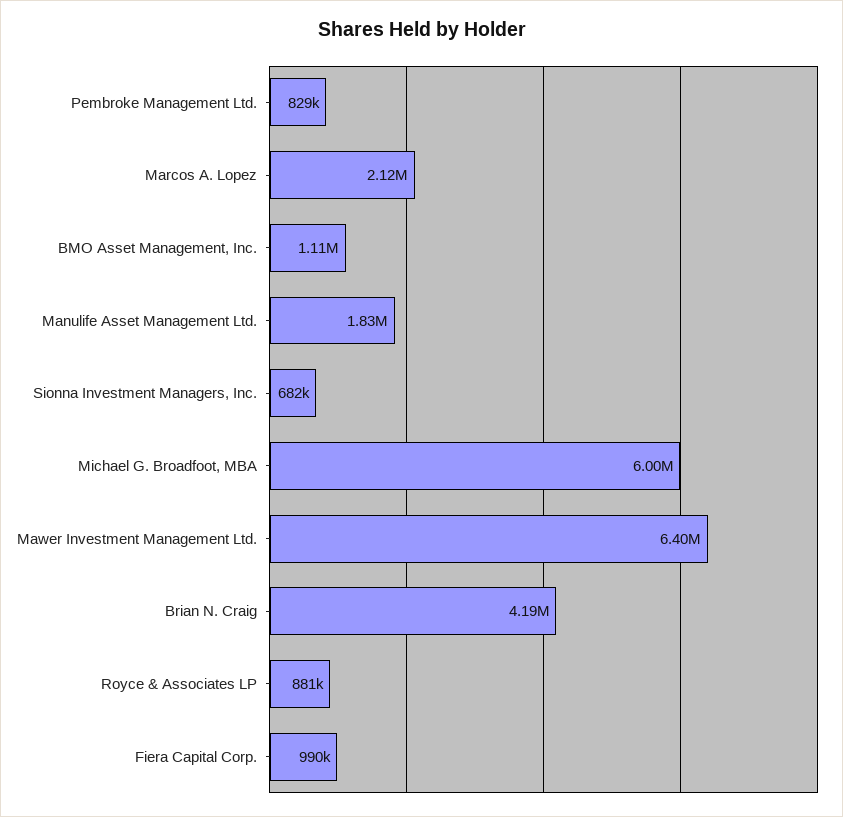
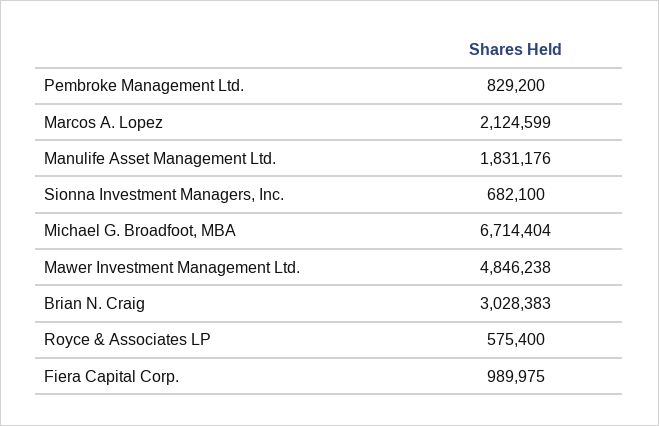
BMO Asset Management, Inc.: 1110000 -> none
Michael G. Broadfoot, MBA: 6000000 -> 6714404
Mawer Investment Management Ltd.: 6400000 -> 4846238
Brian N. Craig: 4190000 -> 3028383
Royce & Associates LP: 881000 -> 575400

